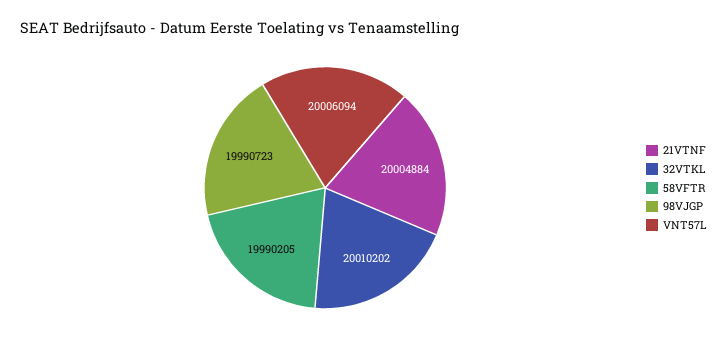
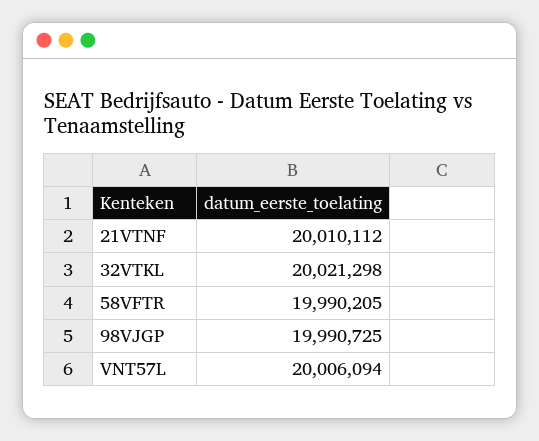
21VTNF: 20004884 -> 20010112
32VTKL: 20010202 -> 20021298
98VJGP: 19990723 -> 19990725

